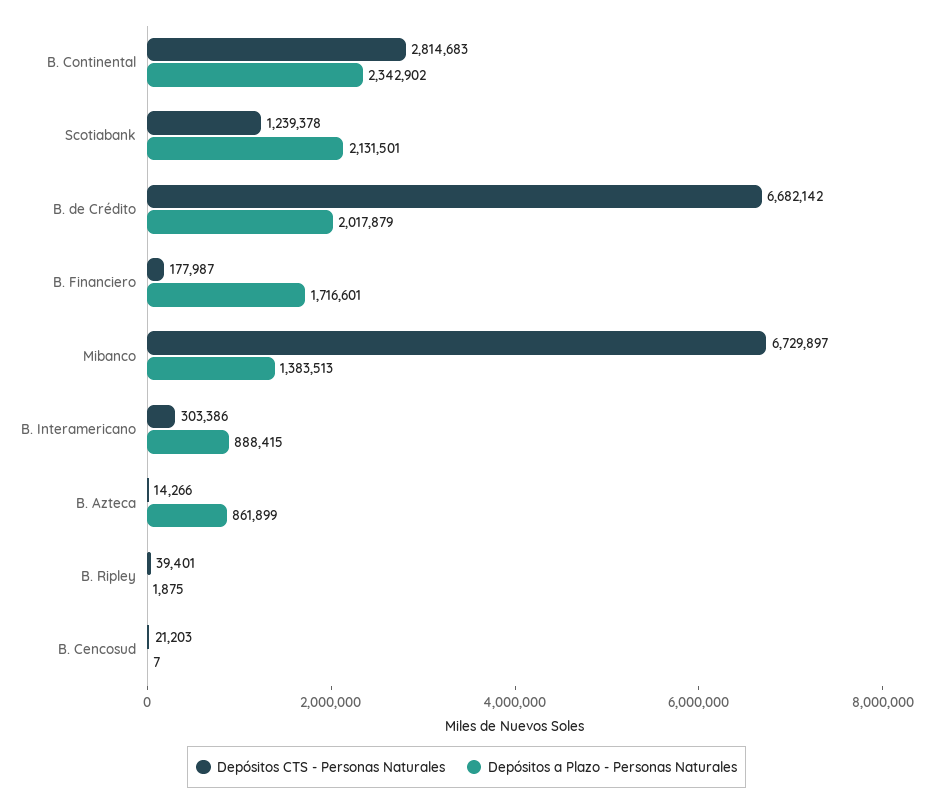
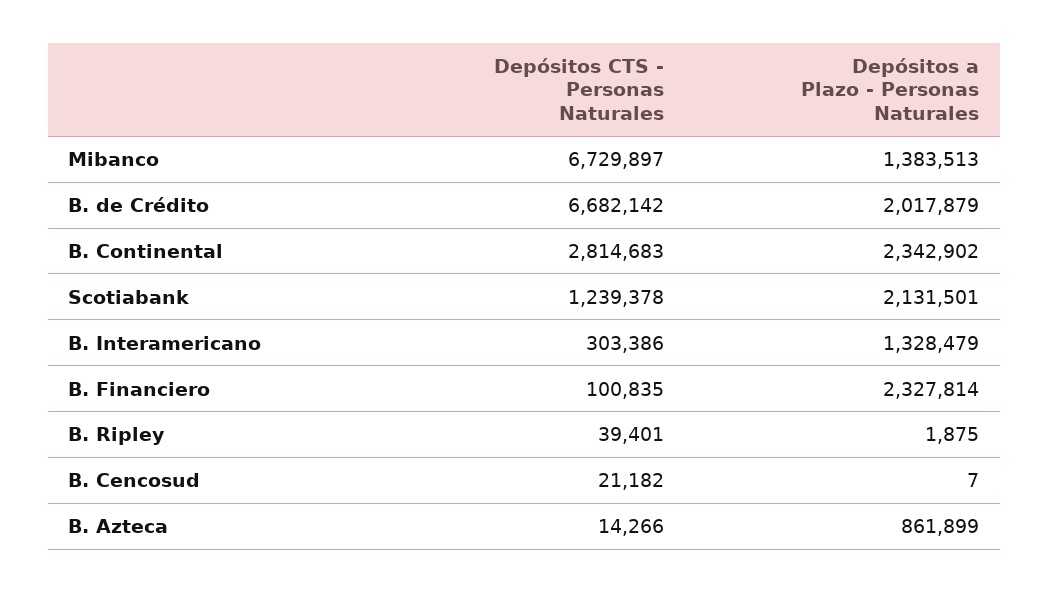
Depósitos CTS - Personas Naturales, B. Financiero: 177987 -> 100835
Depósitos a Plazo - Personas Naturales, B. Financiero: 1716601 -> 2327814
Depósitos a Plazo - Personas Naturales, B. Interamericano: 888415 -> 1328479
Depósitos CTS - Personas Naturales, B. Cencosud: 21203 -> 21182

